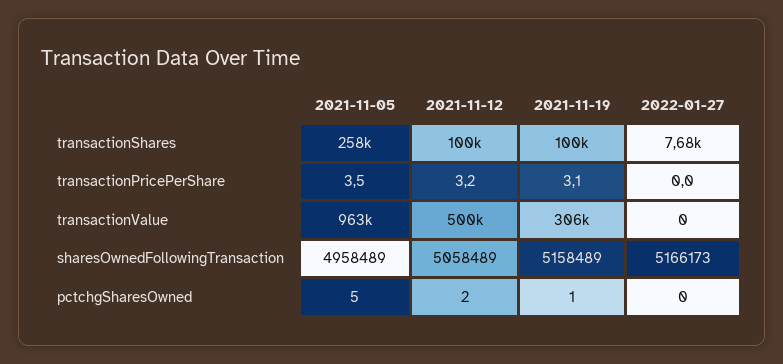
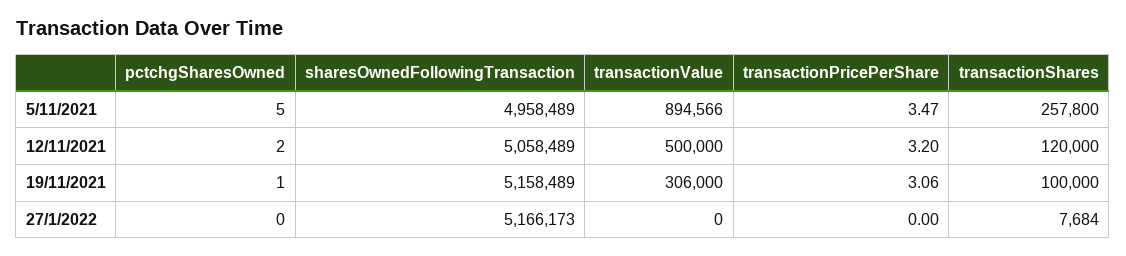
2021-11-12, transactionShares: 100000 -> 120000
2021-11-05, transactionValue: 963000 -> 894566

